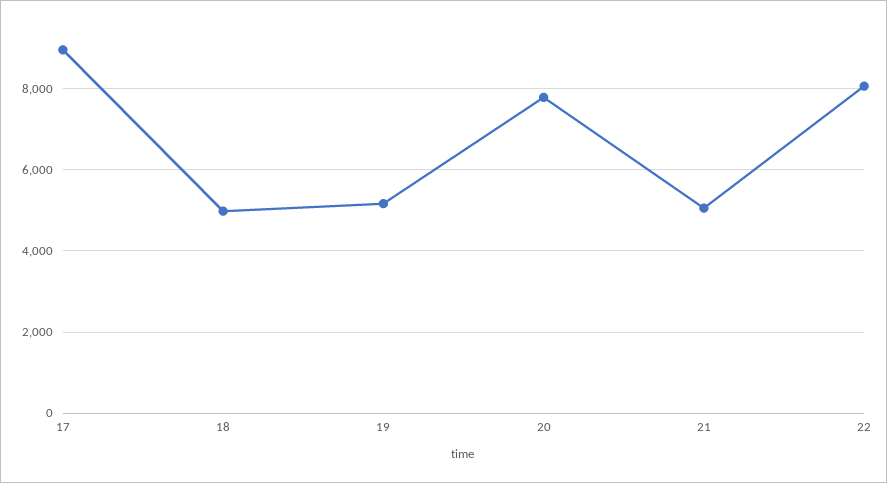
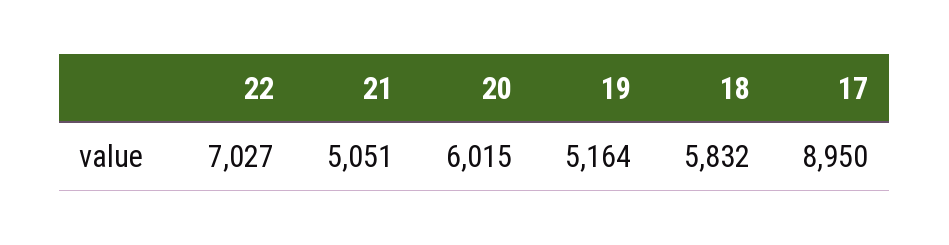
18: 5000 -> 5832
20: 7800 -> 6015
22: 8000 -> 7027

